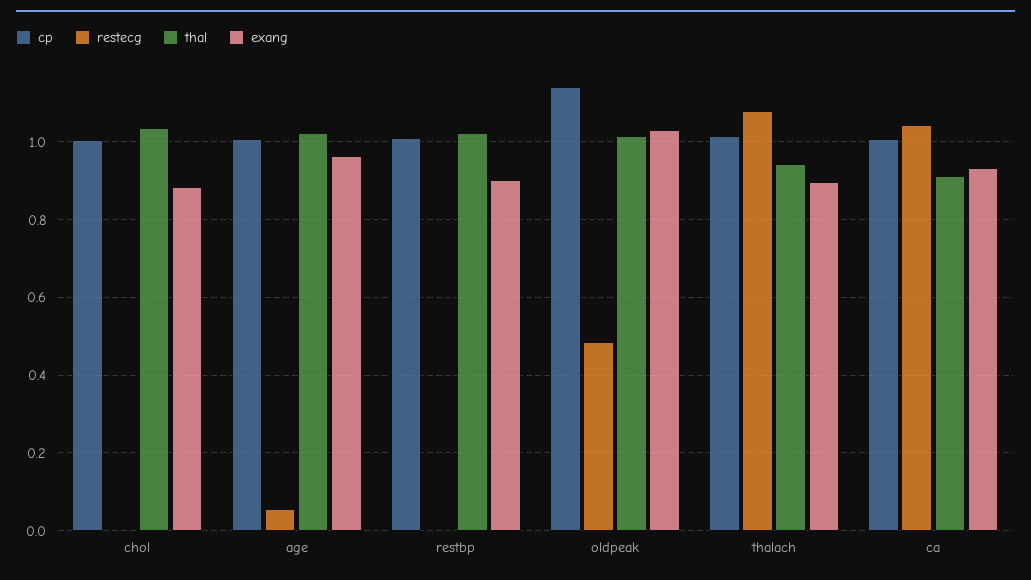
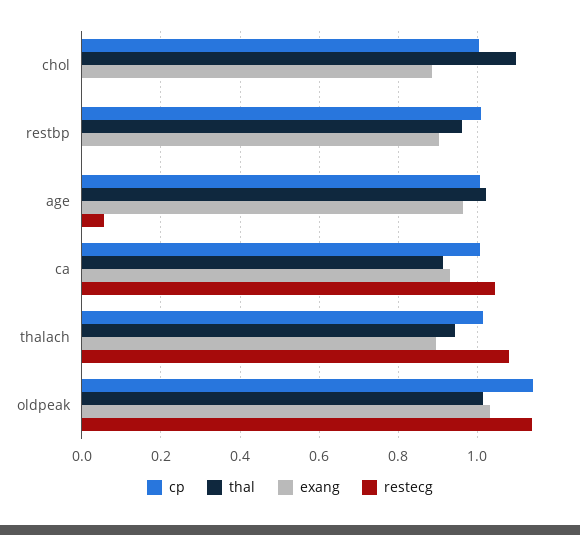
thal, chol: 1.04 -> 1.1
thal, restbp: 1.02 -> 0.96
restecg, oldpeak: 0.48 -> 1.14

